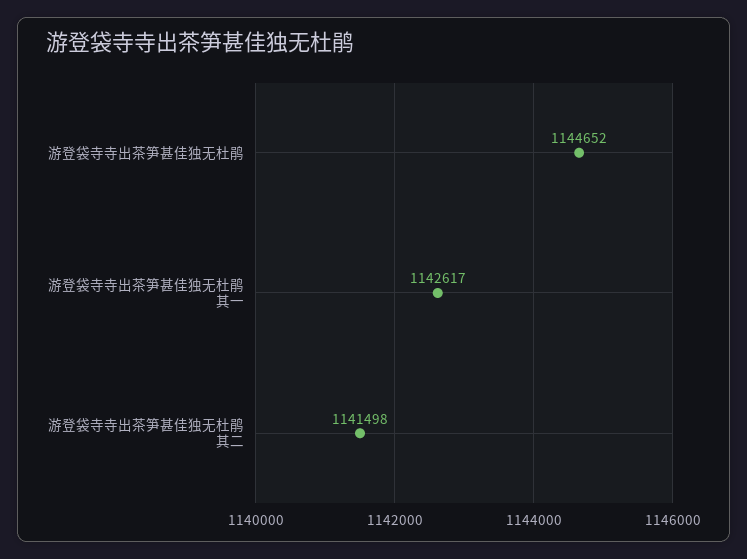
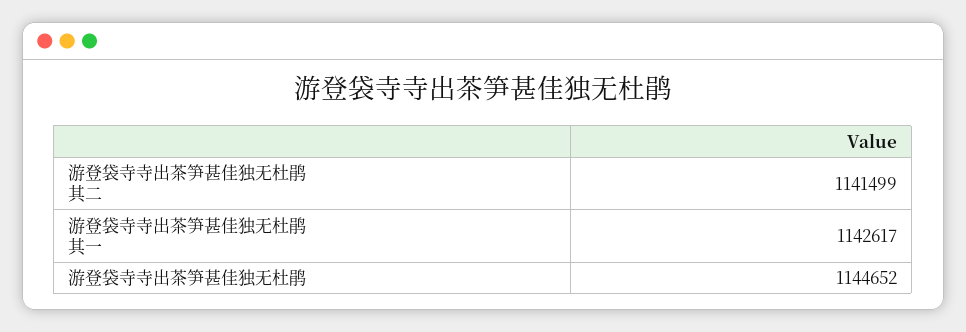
游登袋寺寺出茶笋甚佳独无杜鹃 其二: 1141498 -> 1141499

